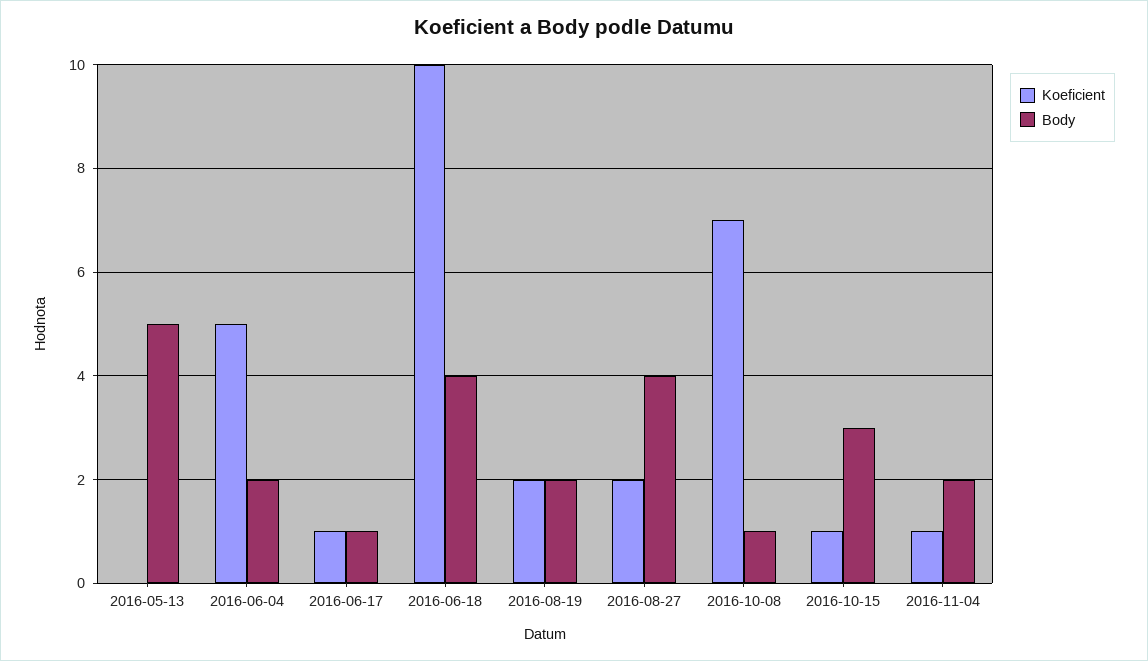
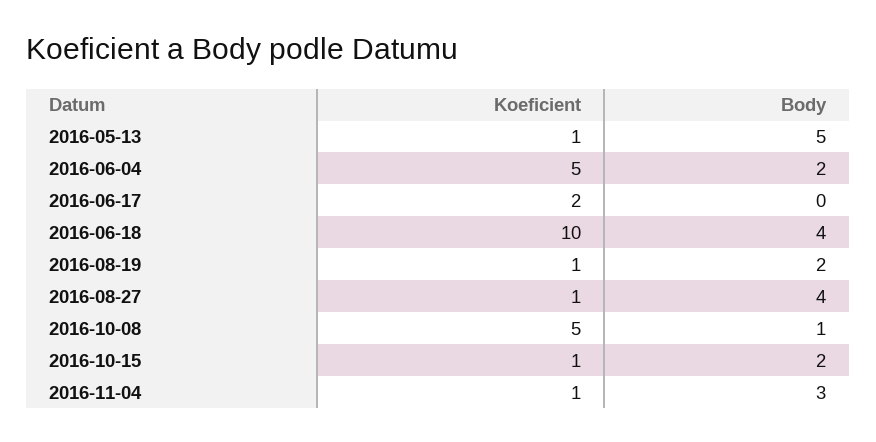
Koeficient, 2016-05-13: 0 -> 1
Koeficient, 2016-06-17: 1 -> 2
Body, 2016-06-17: 1 -> 0
Koeficient, 2016-08-19: 2 -> 1
Koeficient, 2016-08-27: 2 -> 1
Koeficient, 2016-10-08: 7 -> 5
Body, 2016-10-15: 3 -> 2
Body, 2016-11-04: 2 -> 3

